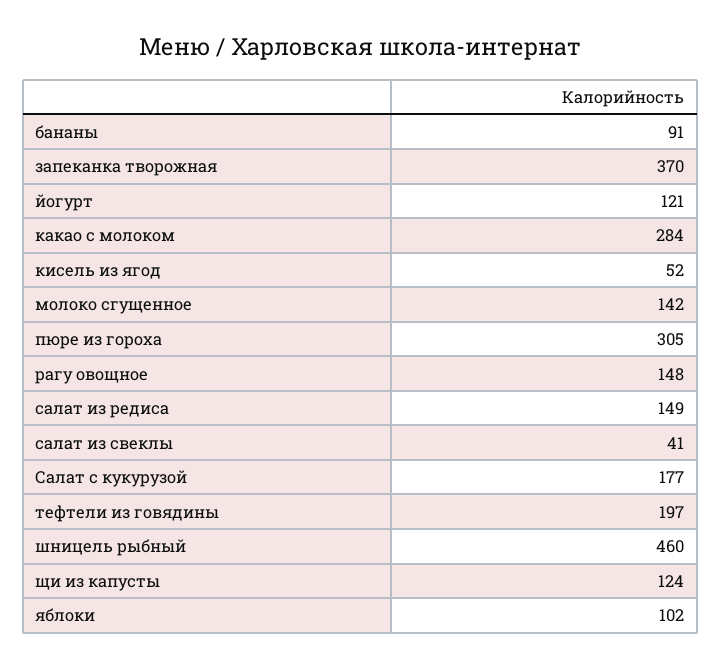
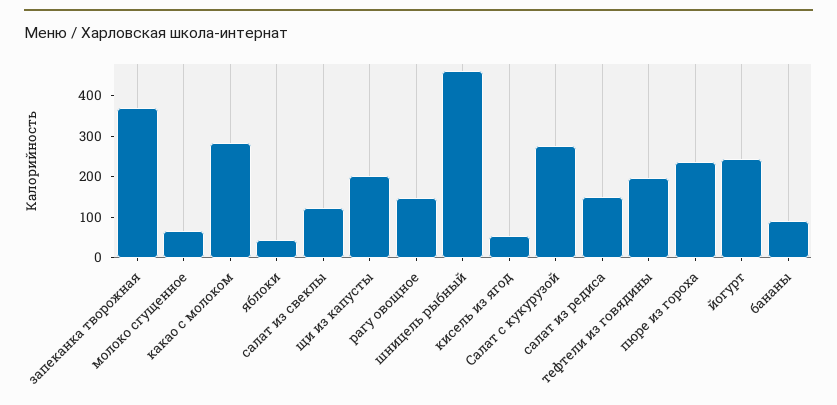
йогурт: 121 -> 240
молоко сгущенное: 142 -> 60
пюре из гороха: 305 -> 240
салат из свеклы: 41 -> 120
Салат с кукурузой: 177 -> 280
щи из капусты: 124 -> 200
яблоки: 102 -> 40

